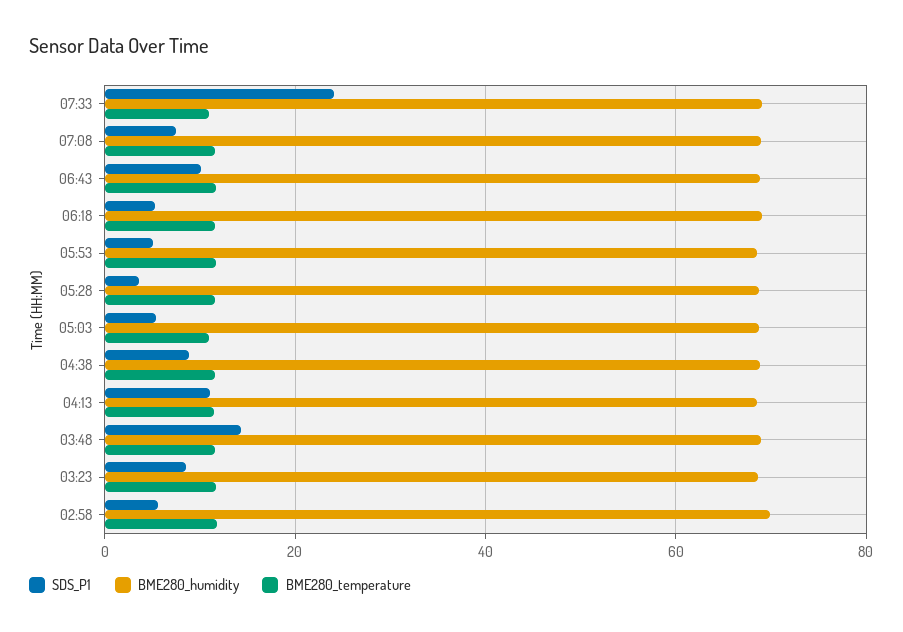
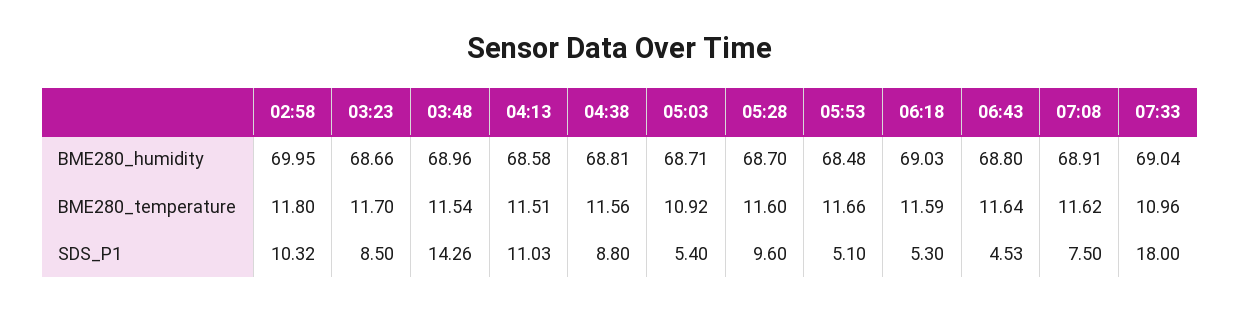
SDS_P1, 07:33: 24 -> 18
SDS_P1, 06:43: 10 -> 4.53
SDS_P1, 05:28: 4 -> 9.6
SDS_P1, 02:58: 6 -> 10.32

